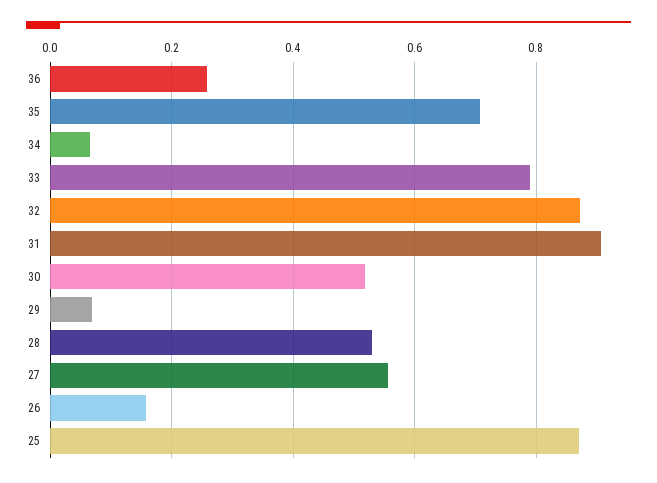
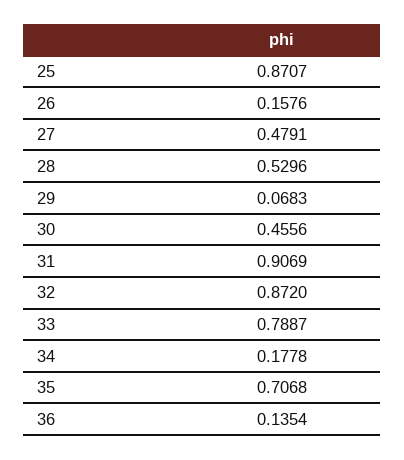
36: 0.26 -> 0.1354
34: 0.06 -> 0.1778
30: 0.52 -> 0.4556
27: 0.56 -> 0.4791

